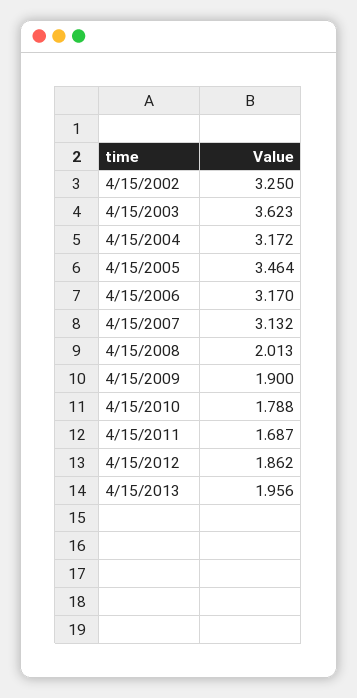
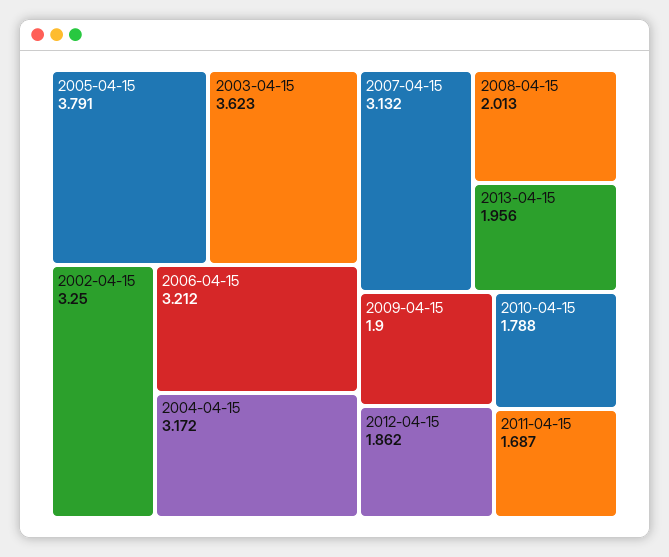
4/15/2005: 3.464 -> 3.791
4/15/2006: 3.17 -> 3.212

